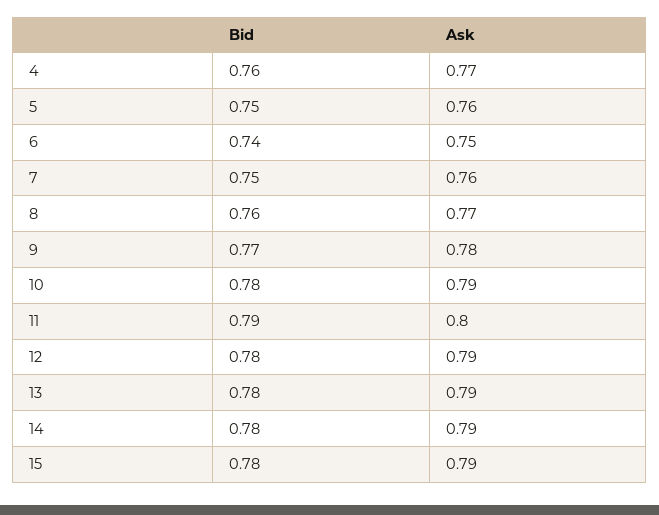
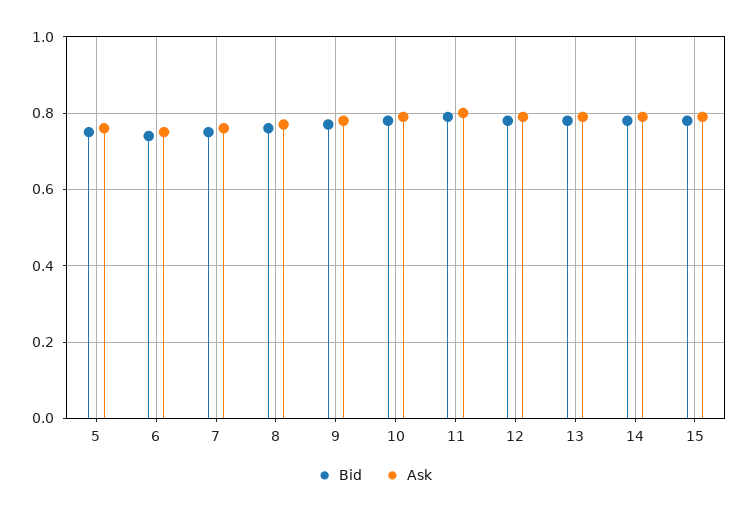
Bid, 4: 0.76 -> none
Ask, 4: 0.77 -> none

